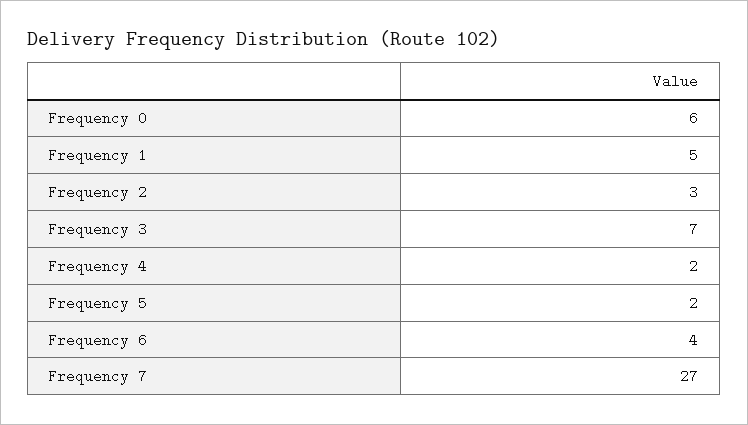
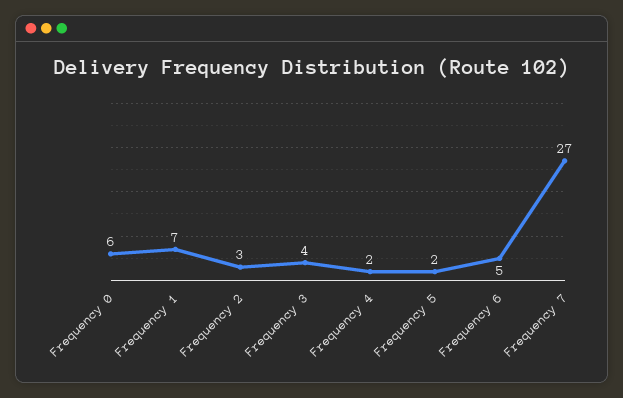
Frequency 1: 5 -> 7
Frequency 3: 7 -> 4
Frequency 6: 4 -> 5

